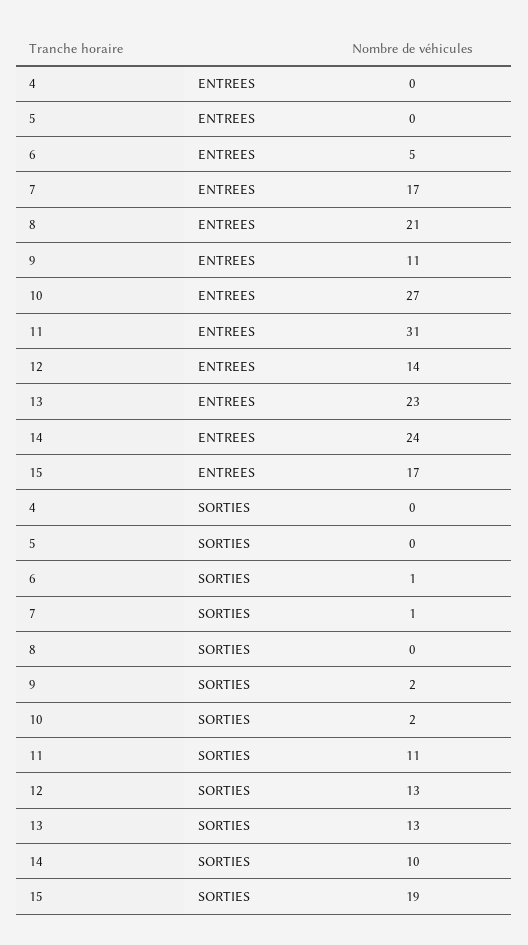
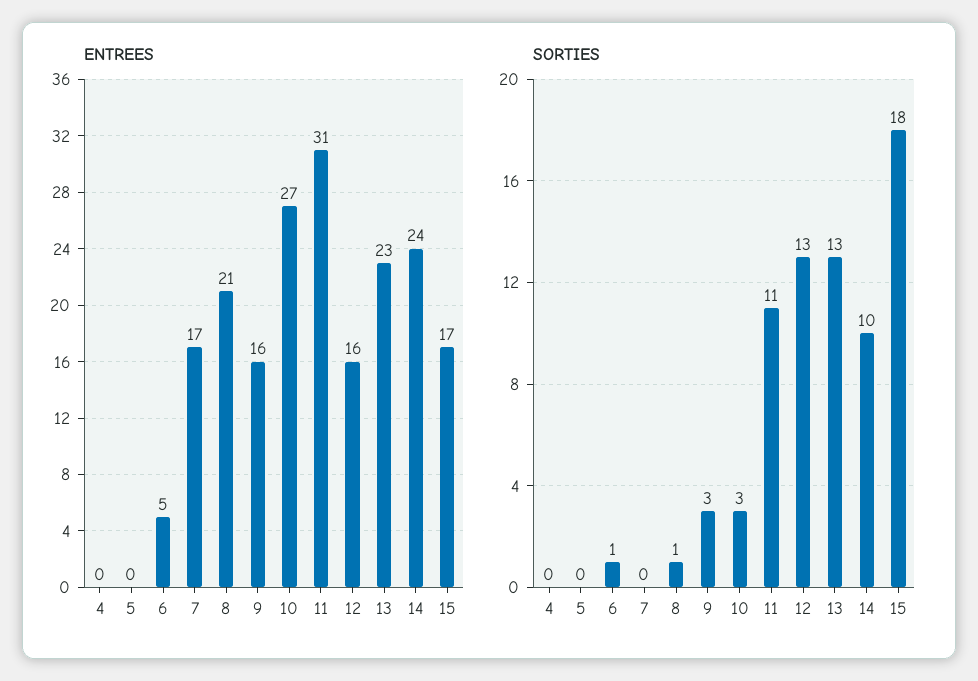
ENTREES, 9: 11 -> 16
ENTREES, 12: 14 -> 16
SORTIES, 7: 1 -> 0
SORTIES, 8: 0 -> 1
SORTIES, 9: 2 -> 3
SORTIES, 10: 2 -> 3
SORTIES, 15: 19 -> 18

